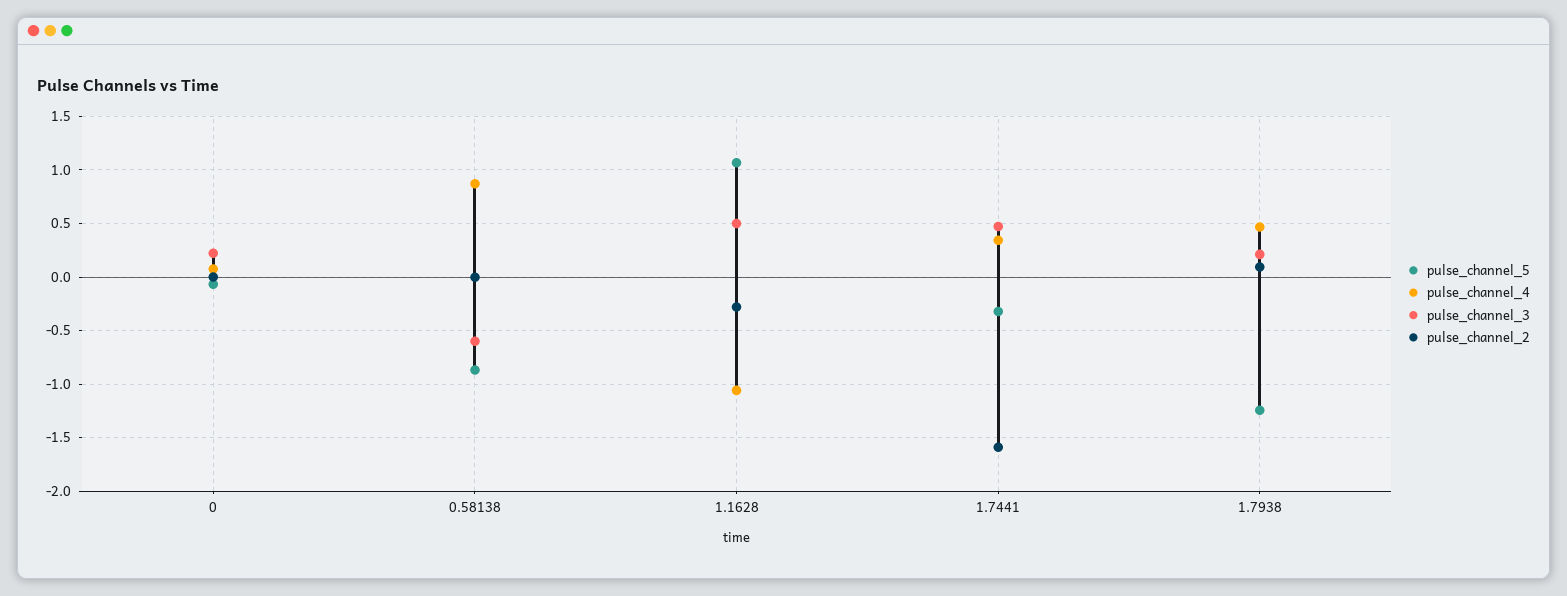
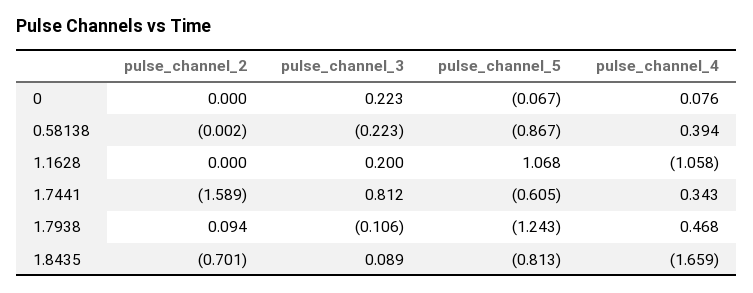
pulse_channel_4, 0.58138: 0.9 -> 0.394
pulse_channel_3, 0.58138: -0.6 -> -0.223
pulse_channel_3, 1.1628: 0.5 -> 0.2
pulse_channel_2, 1.1628: -0.3 -> 0
pulse_channel_5, 1.7441: -0.3 -> -0.605
pulse_channel_3, 1.7441: 0.5 -> 0.812
pulse_channel_3, 1.7938: 0.2 -> -0.106
pulse_channel_2, 1.8435: none -> -0.701
pulse_channel_3, 1.8435: none -> 0.089
pulse_channel_5, 1.8435: none -> -0.813
pulse_channel_4, 1.8435: none -> -1.659

